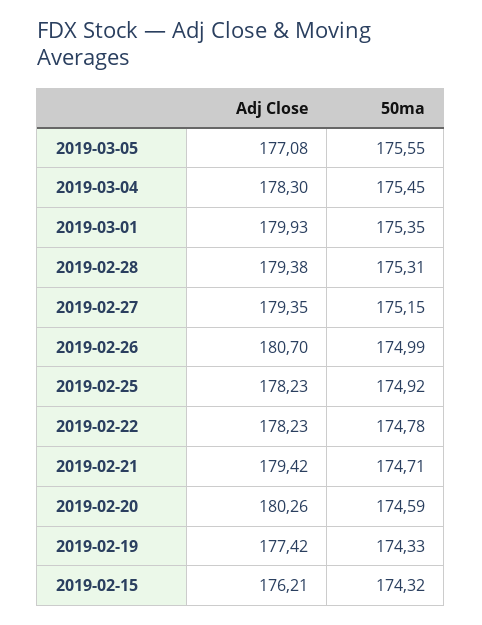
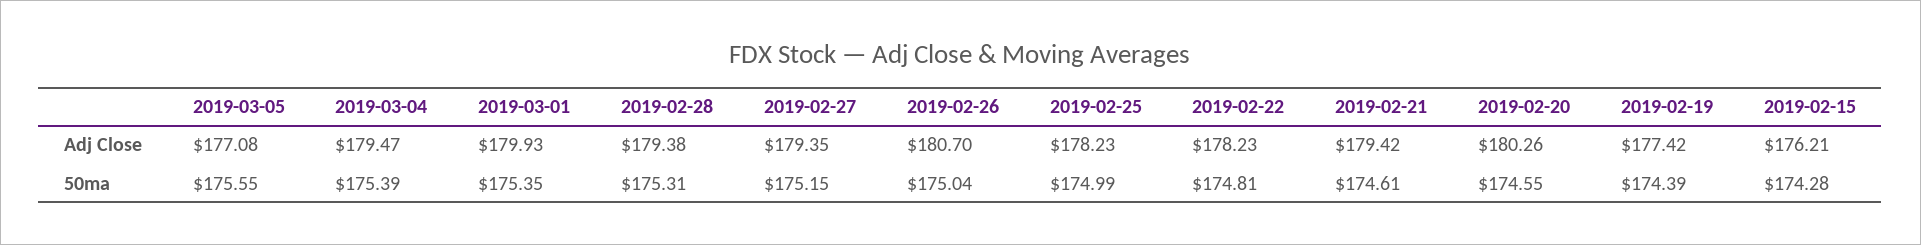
Adj Close, 2019-03-04: 178.3 -> 179.47
50ma, 2019-03-04: 175.45 -> 175.39
50ma, 2019-02-26: 174.99 -> 175.04
50ma, 2019-02-25: 174.92 -> 174.99
50ma, 2019-02-22: 174.78 -> 174.81
50ma, 2019-02-21: 174.71 -> 174.61
50ma, 2019-02-20: 174.59 -> 174.55
50ma, 2019-02-19: 174.33 -> 174.39
50ma, 2019-02-15: 174.32 -> 174.28

